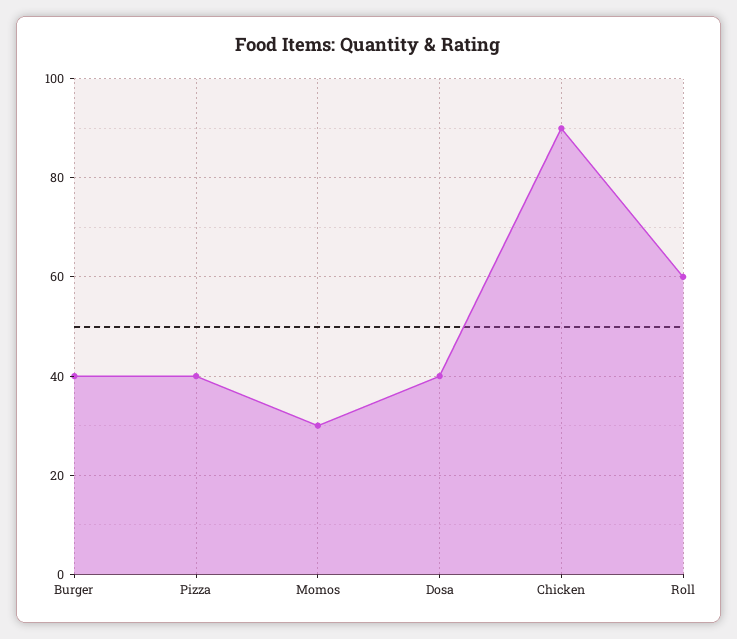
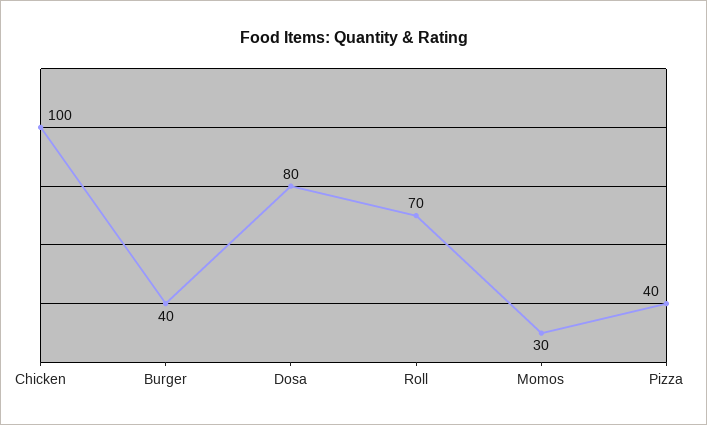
Dosa: 40 -> 80
Chicken: 90 -> 100
Roll: 60 -> 70

